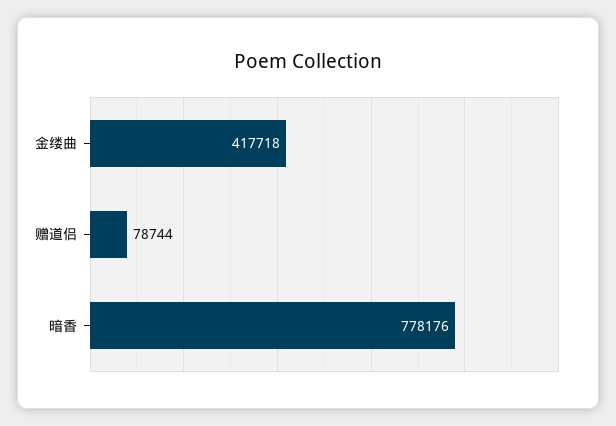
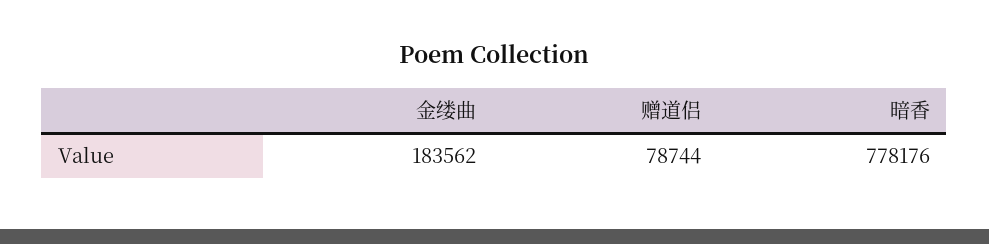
金缕曲: 417718 -> 183562

